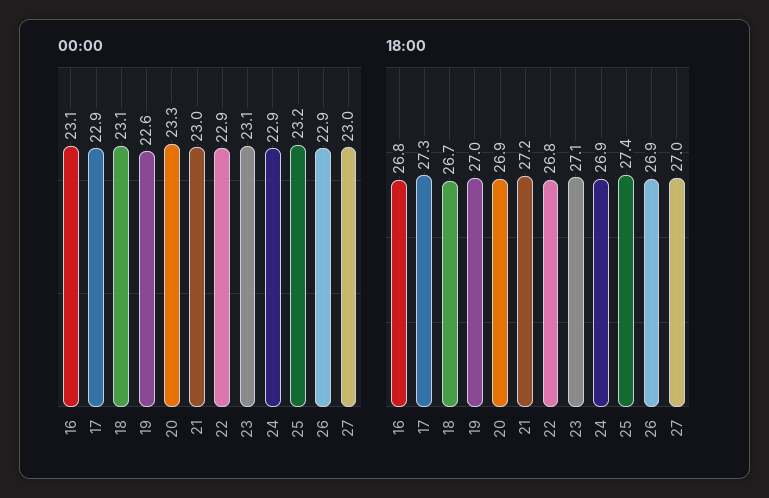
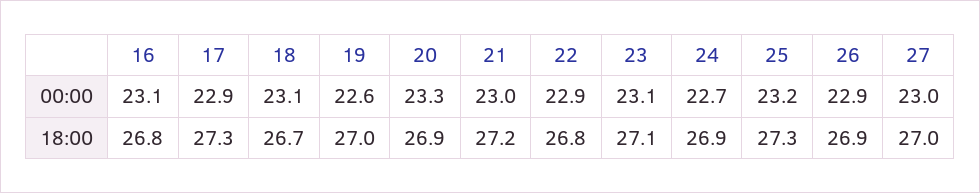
00:00, 24: 22.9 -> 22.7
18:00, 25: 27.4 -> 27.3

